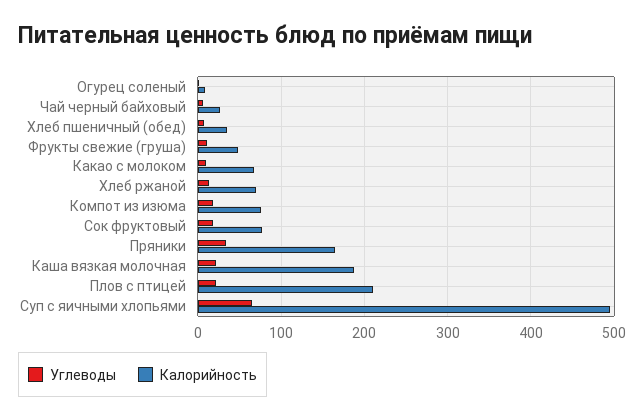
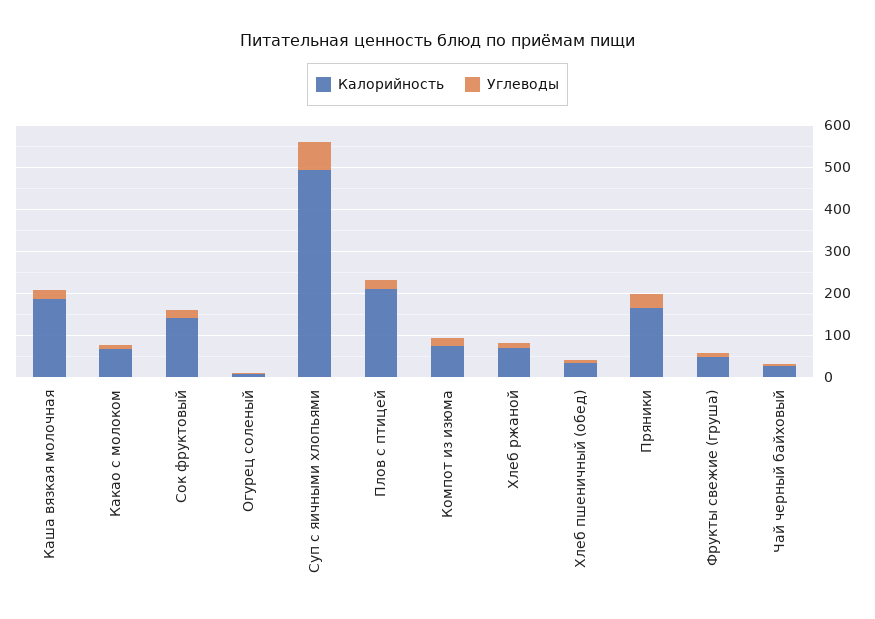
Калорийность, Сок фруктовый: 80 -> 140

